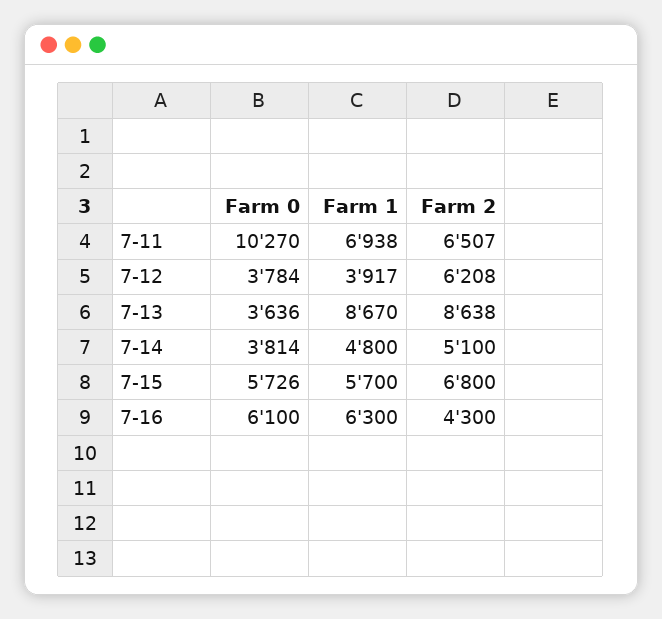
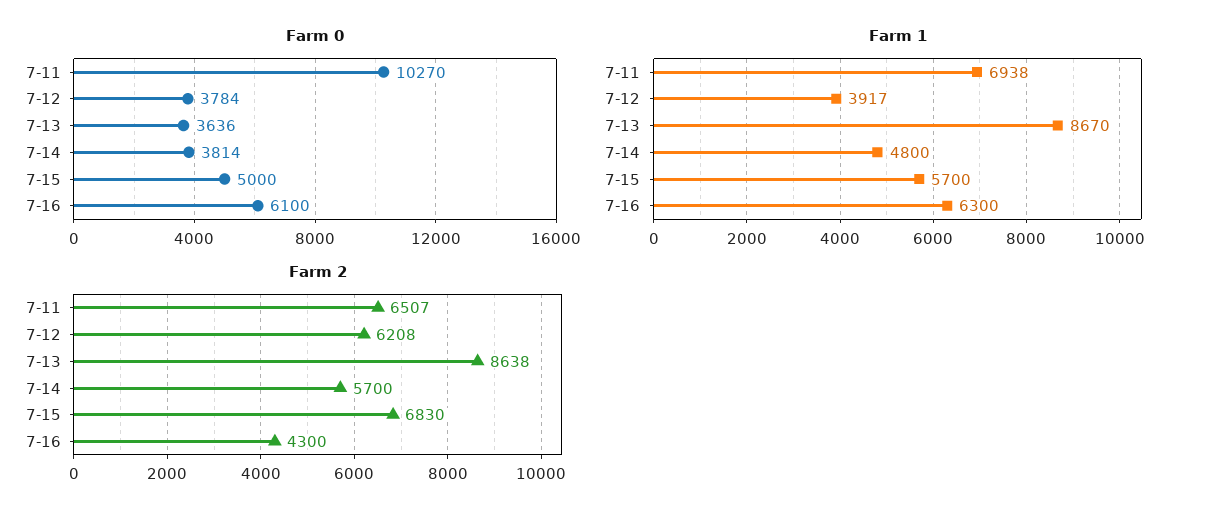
Farm 2, 7-14: 5100 -> 5700
Farm 0, 7-15: 5726 -> 5000
Farm 2, 7-15: 6800 -> 6830

